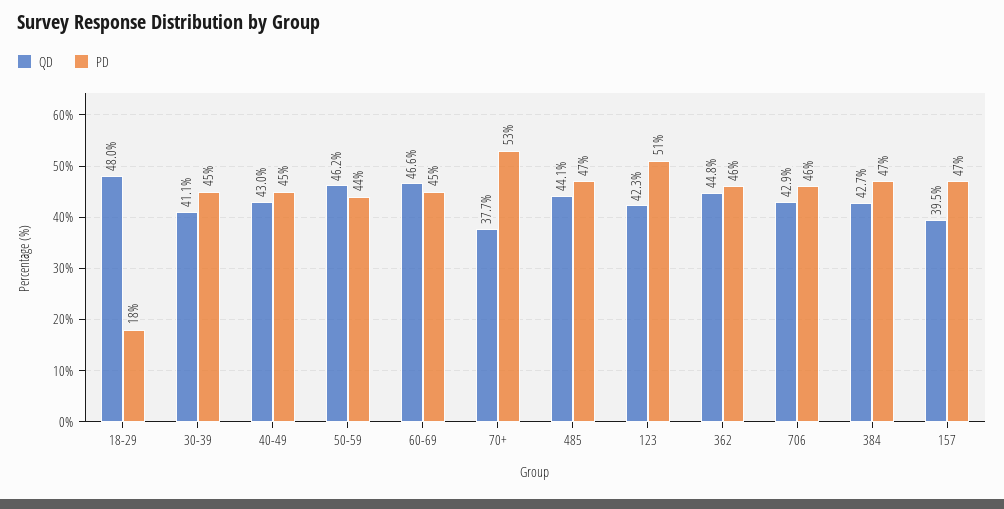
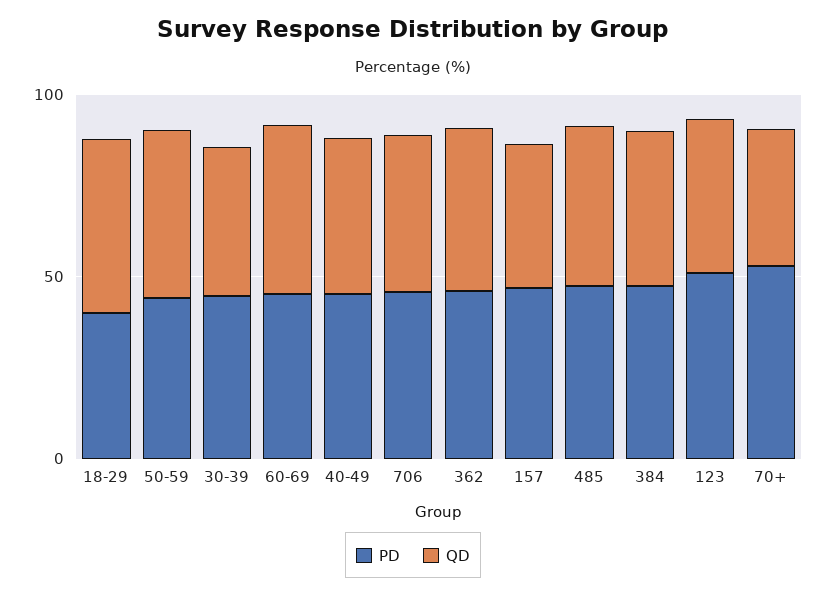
PD, 18-29: 18 -> 40

